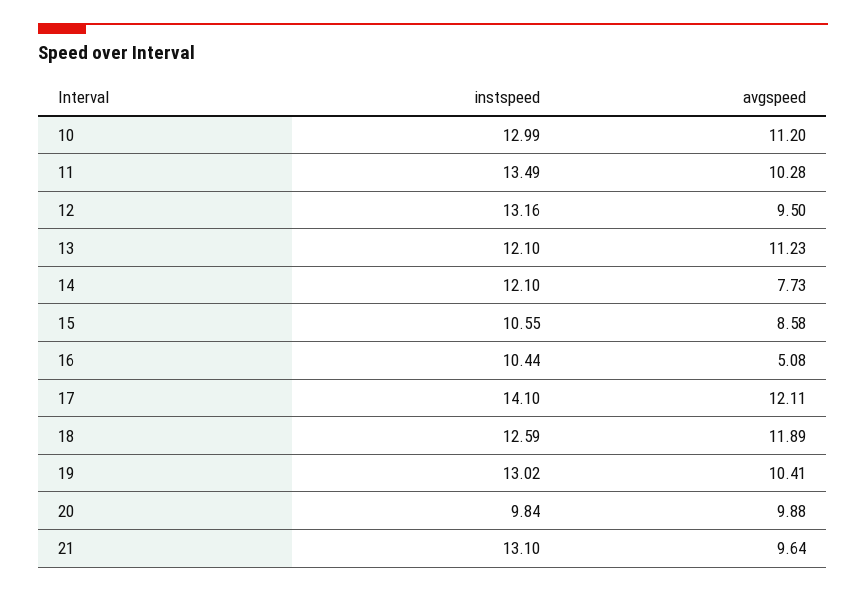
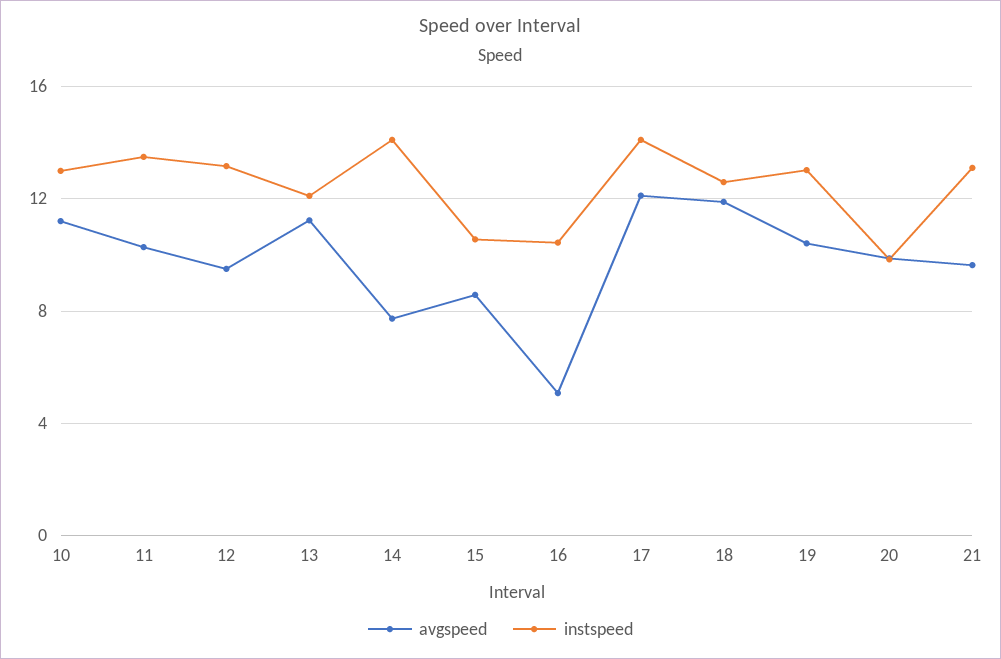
instspeed, 14: 12.1 -> 14

